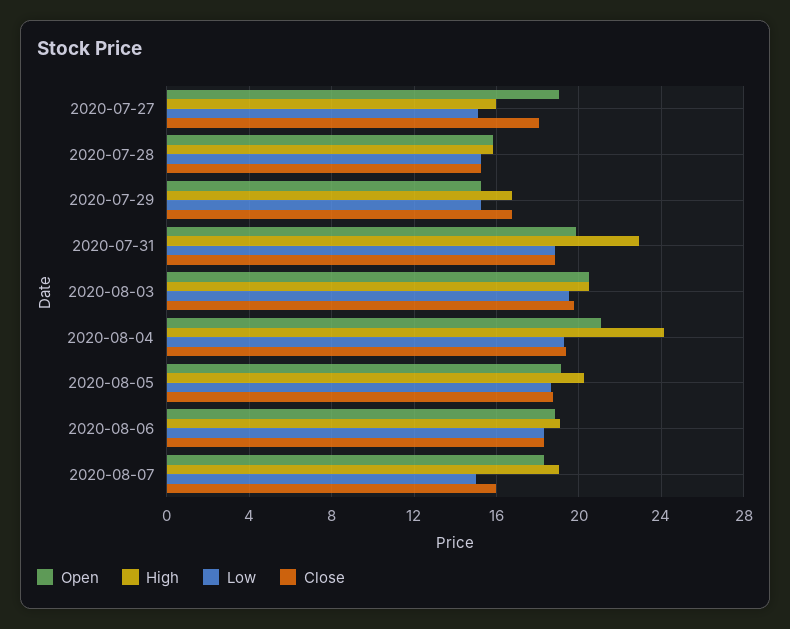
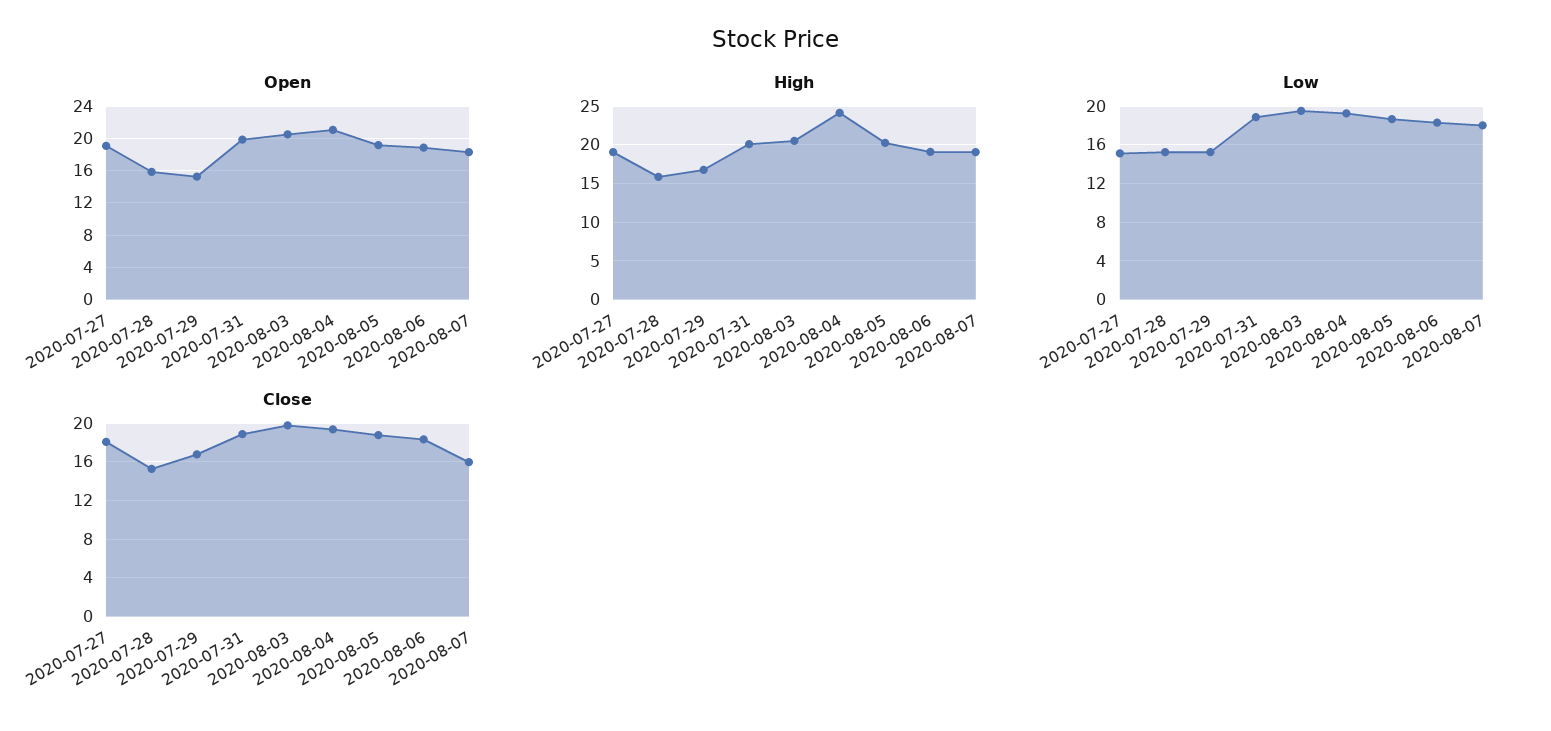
High, 2020-07-27: 16 -> 19
High, 2020-07-31: 23 -> 20
Low, 2020-08-07: 15 -> 18

